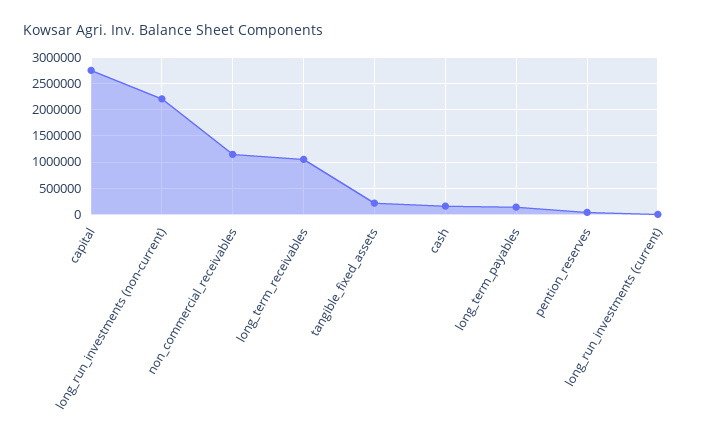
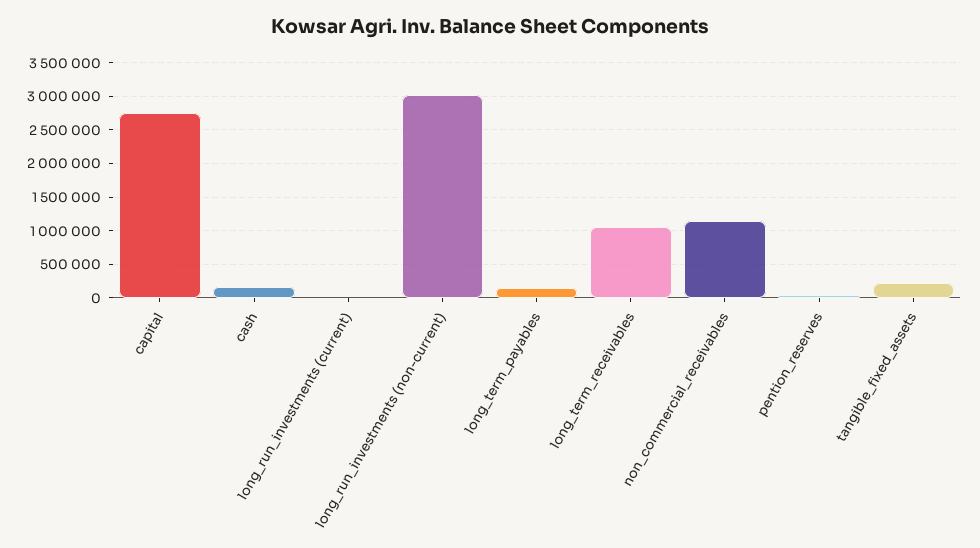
long_run_investments (non-current): 2250000 -> 3000000

